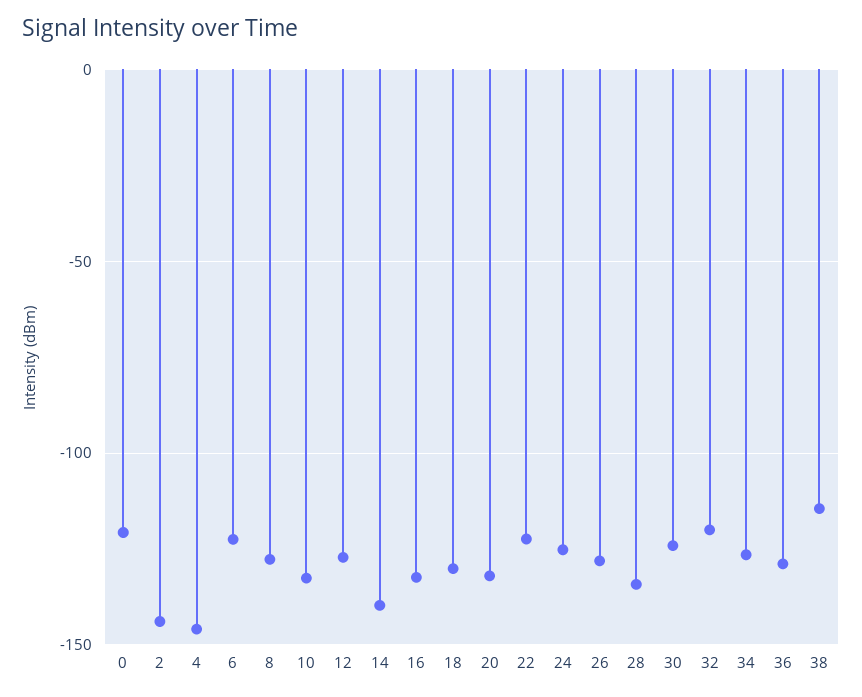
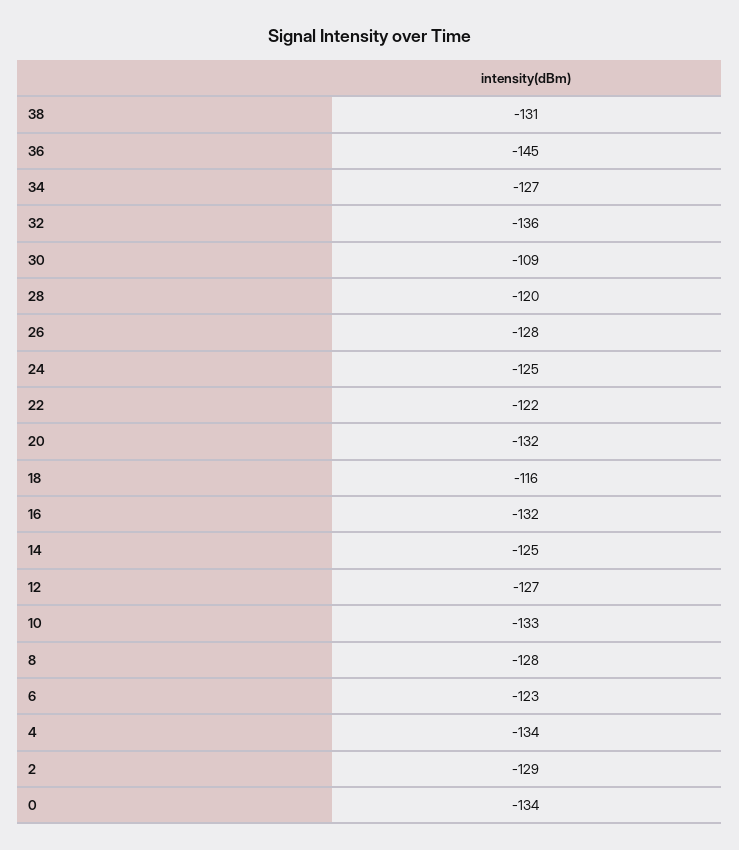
0: -120 -> -134
2: -145 -> -129
4: -145 -> -134
14: -140 -> -125
18: -130 -> -116
28: -135 -> -120
30: -125 -> -109
32: -120 -> -136
36: -130 -> -145
38: -115 -> -131

